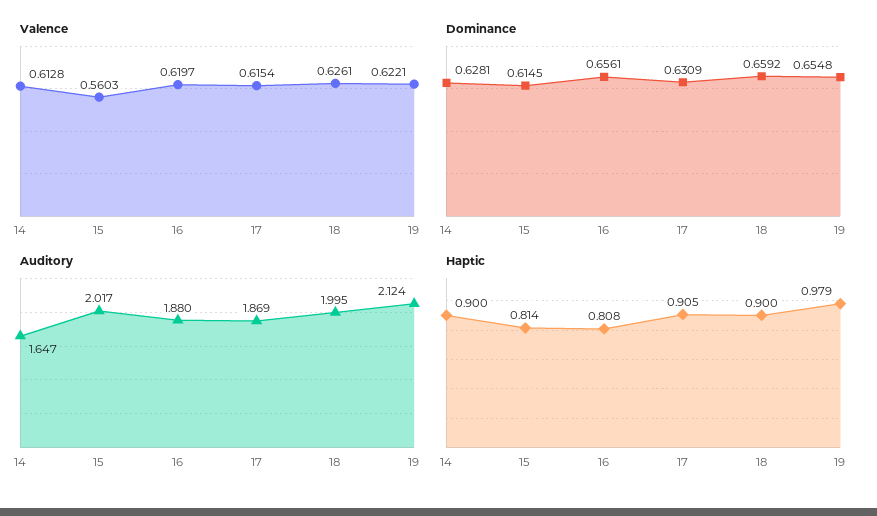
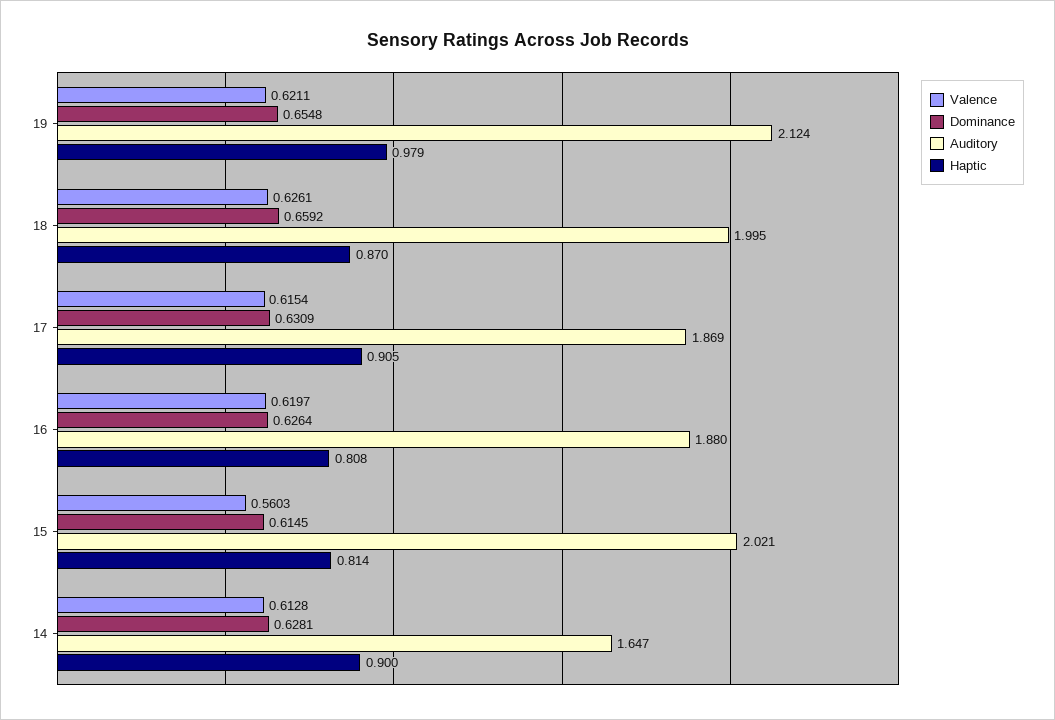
Valence, 19: 0.6221 -> 0.6211
Dominance, 16: 0.6561 -> 0.6264
Auditory, 15: 2.017 -> 2.021
Haptic, 18: 0.9 -> 0.87

